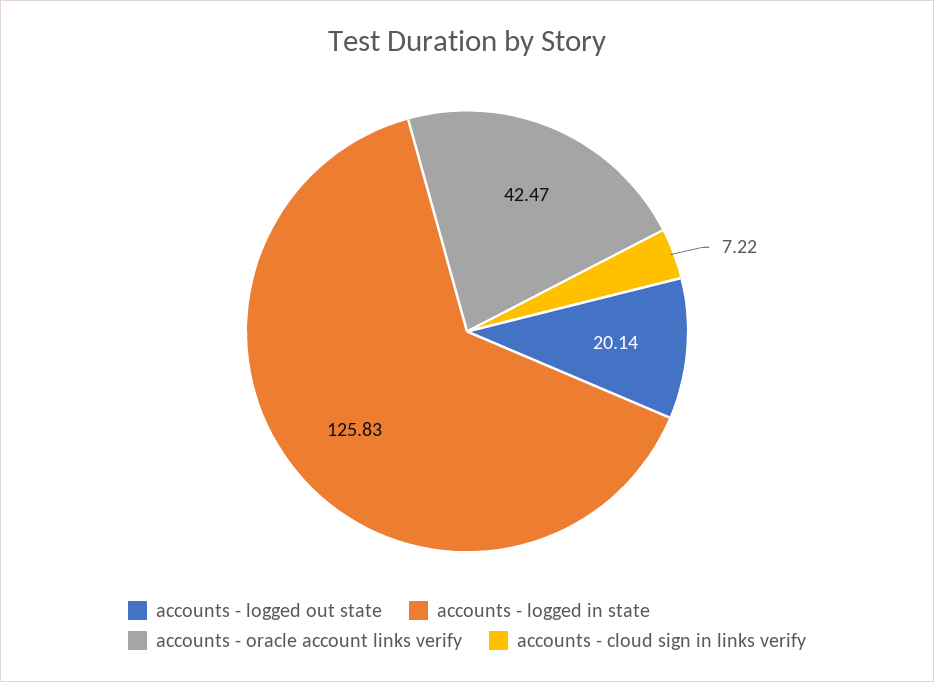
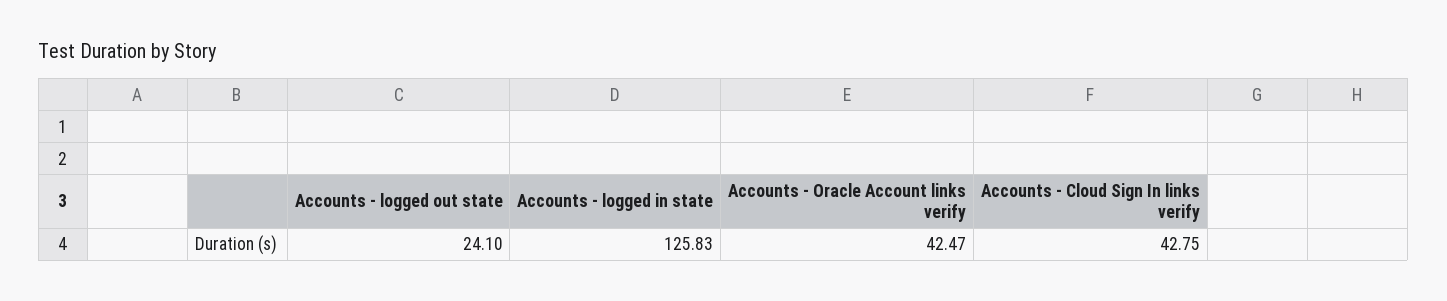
accounts - logged out state: 20.14 -> 24.1
accounts - cloud sign in links verify: 7.22 -> 42.75

